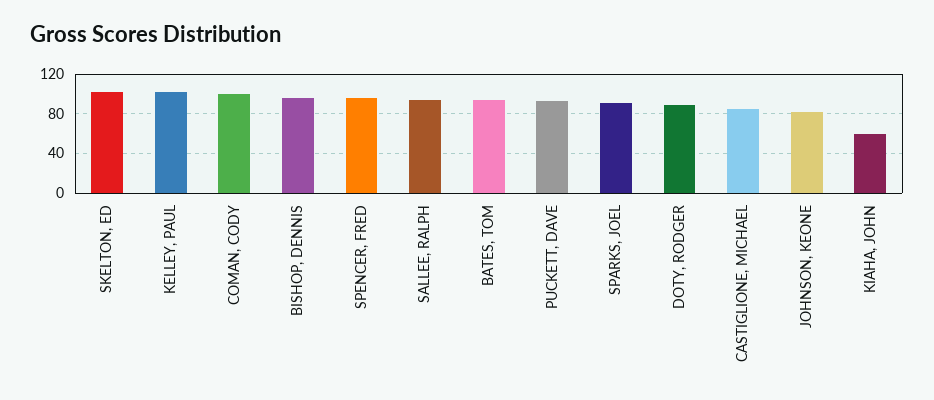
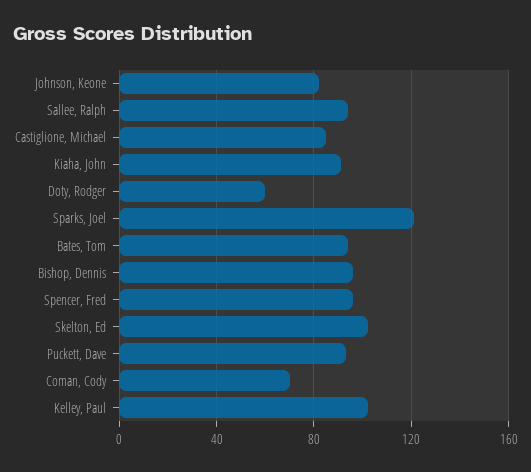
COMAN, CODY: 100 -> 70
SPARKS, JOEL: 90 -> 120
DOTY, RODGER: 90 -> 60
KIAHA, JOHN: 60 -> 90

